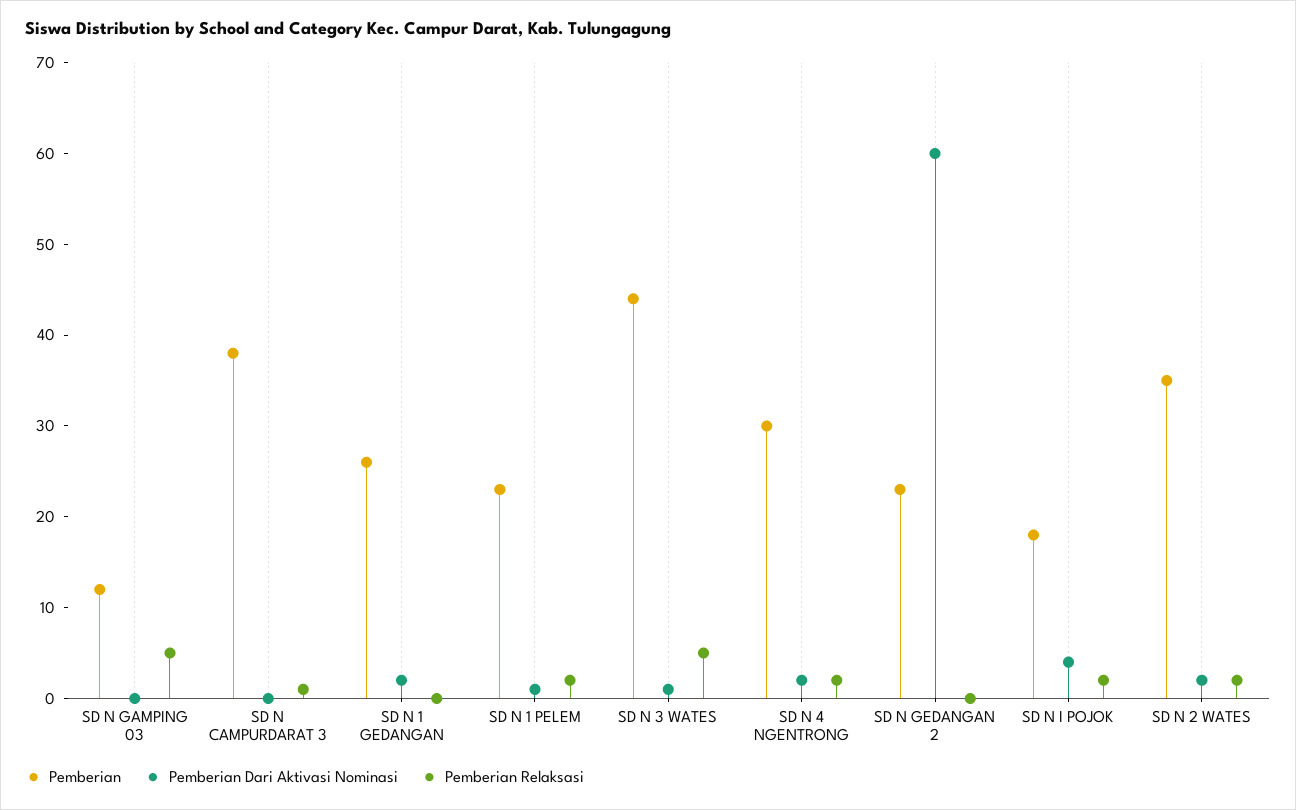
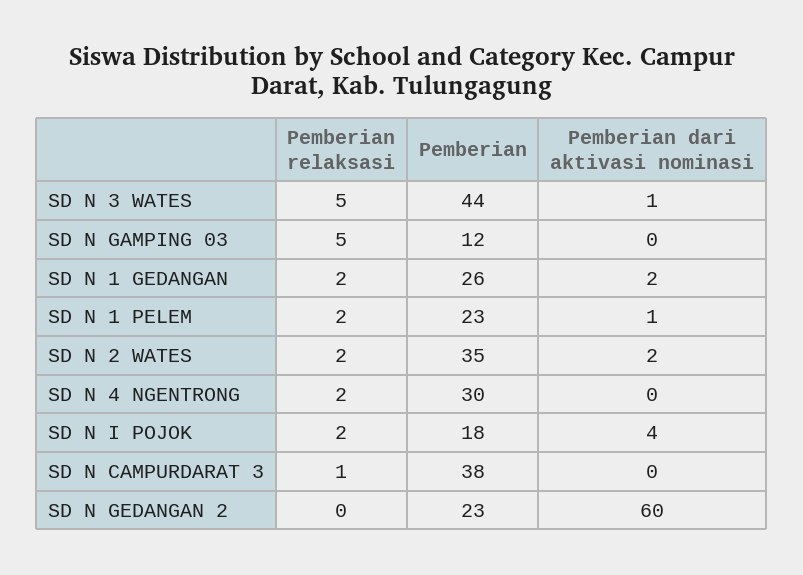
Pemberian Relaksasi, SD N 1 GEDANGAN: 0 -> 2
Pemberian Dari Aktivasi Nominasi, SD N 4 NGENTRONG: 2 -> 0

